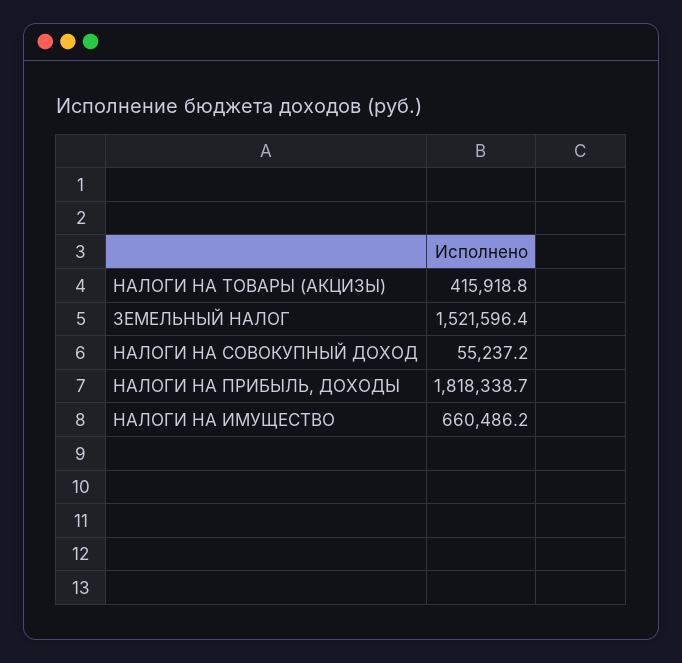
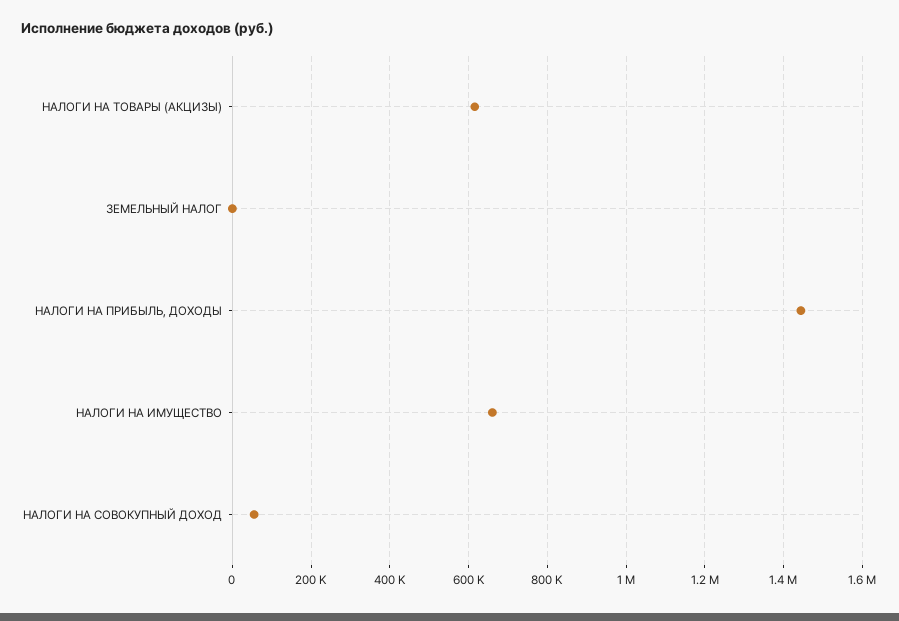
НАЛОГИ НА ТОВАРЫ (АКЦИЗЫ): 415918.8 -> 620000
ЗЕМЕЛЬНЫЙ НАЛОГ: 1521596.4 -> 0
НАЛОГИ НА ПРИБЫЛЬ, ДОХОДЫ: 1818338.7 -> 1440000

